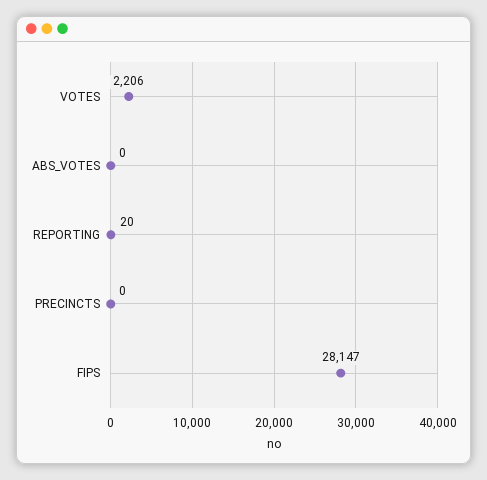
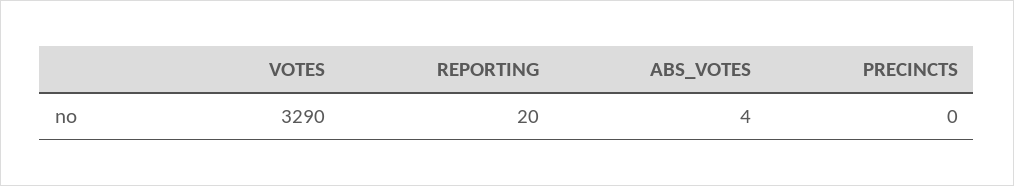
VOTES: 2206 -> 3290
ABS_VOTES: 0 -> 4
FIPS: 28147 -> none

